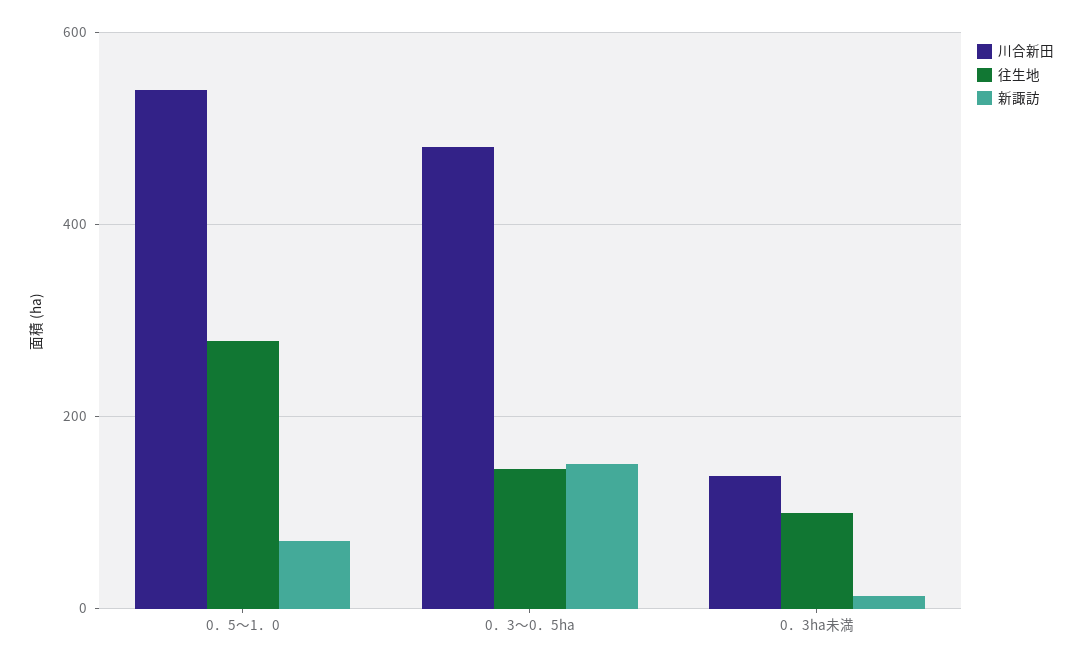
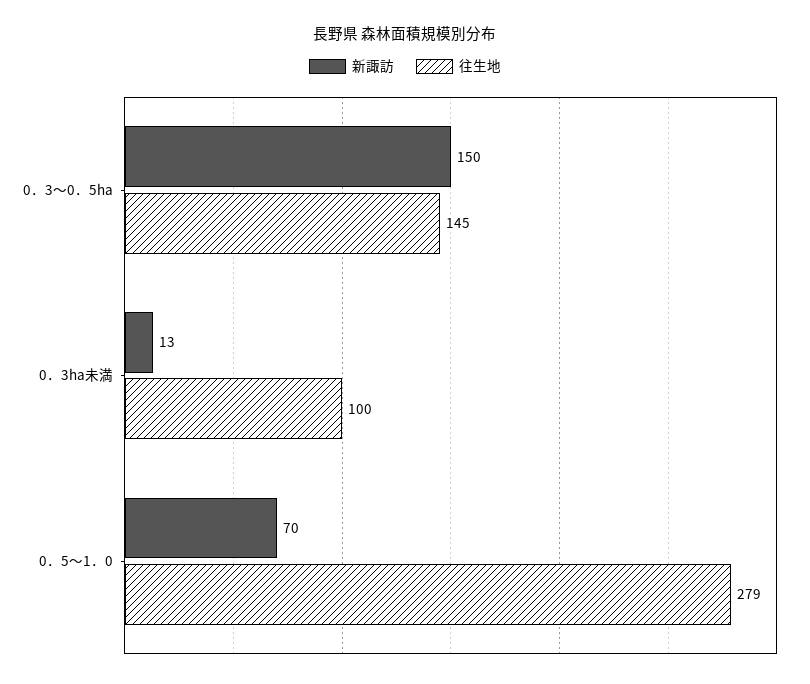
川合新田, 0．5～1．0: 540 -> none
川合新田, 0．3～0．5ha: 480 -> none
川合新田, 0．3ha未満: 140 -> none

